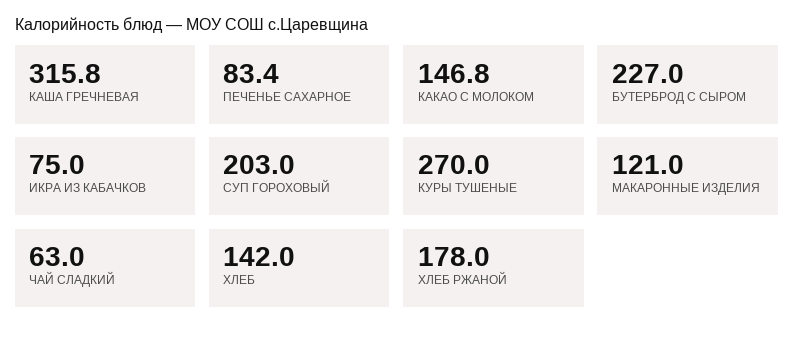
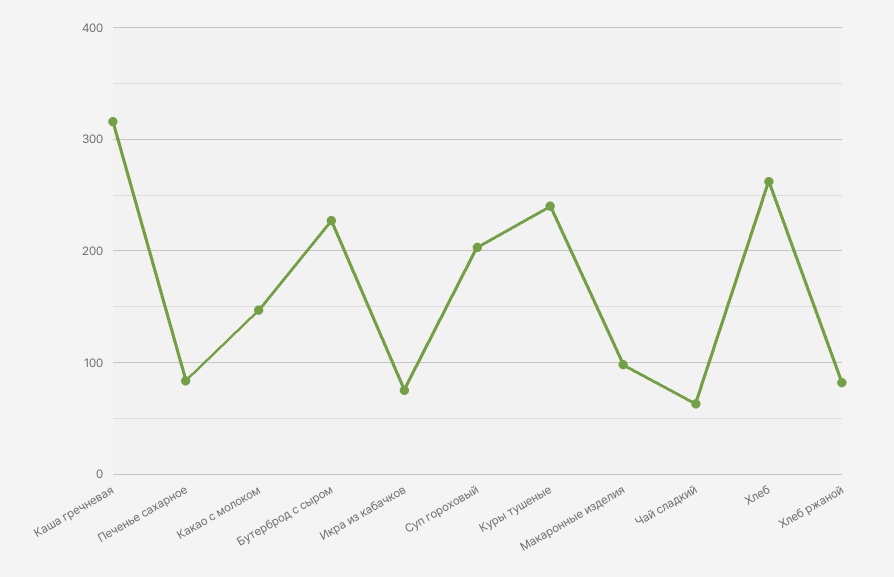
КУРЫ ТУШЕНЫЕ: 270 -> 240
МАКАРОННЫЕ ИЗДЕЛИЯ: 121 -> 100
ХЛЕБ: 142 -> 260
ХЛЕБ РЖАНОЙ: 178 -> 80

